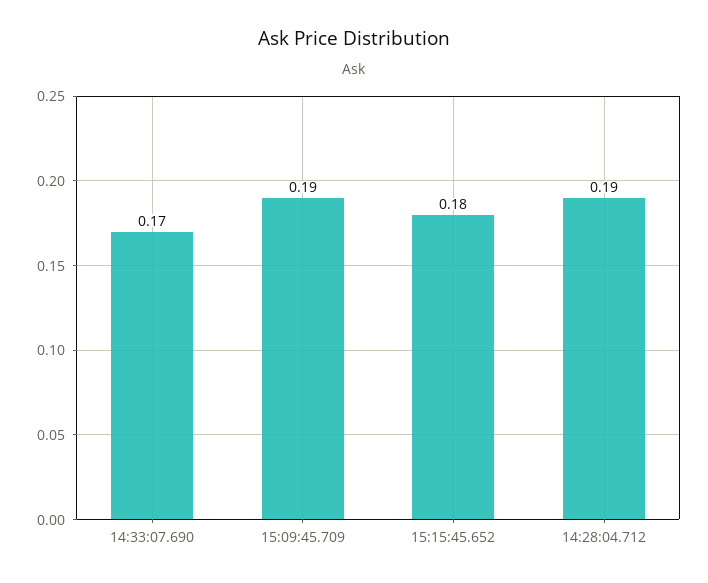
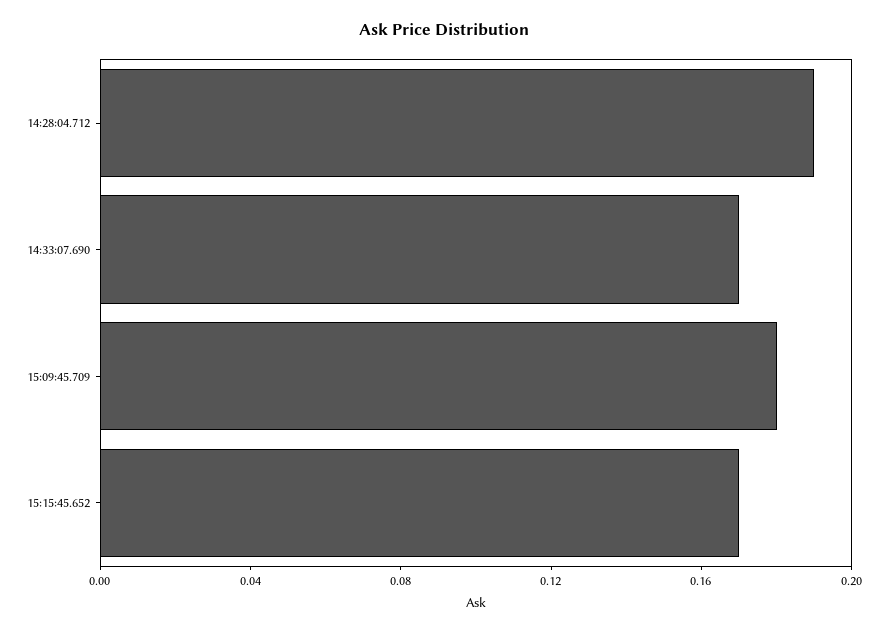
15:09:45.709: 0.19 -> 0.18
15:15:45.652: 0.18 -> 0.17

